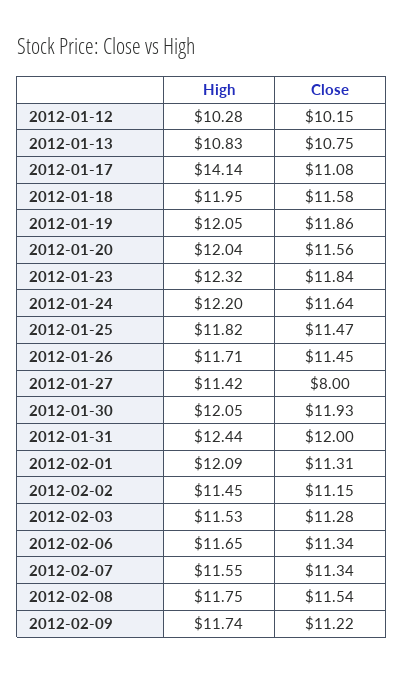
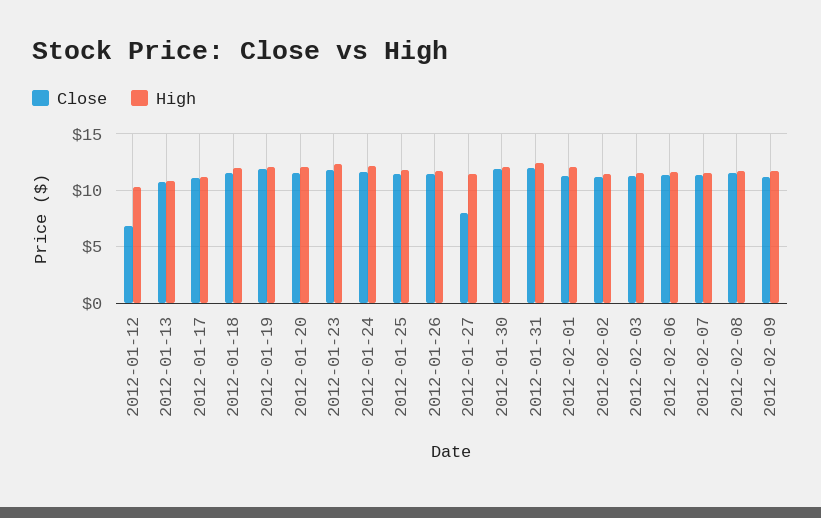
Close, 2012-01-12: 10.15 -> 7
High, 2012-01-17: 14.14 -> 11

